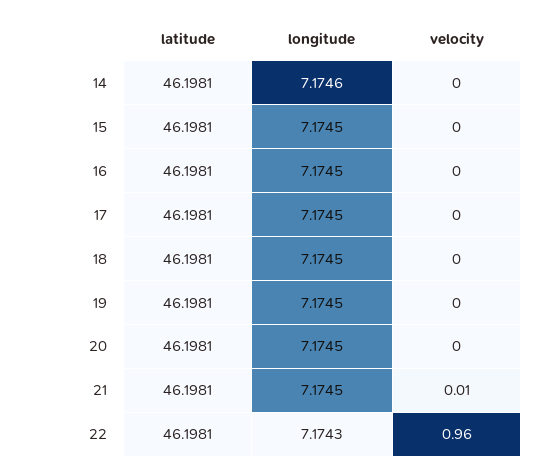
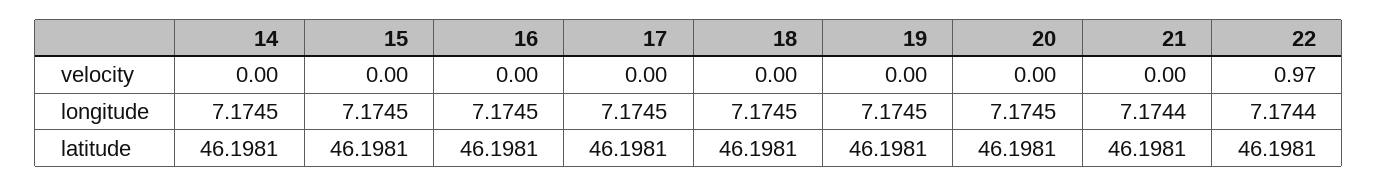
longitude, 14: 7.1746 -> 7.1745
longitude, 21: 7.1745 -> 7.1744
velocity, 21: 0.01 -> 0
longitude, 22: 7.1743 -> 7.1744
velocity, 22: 0.96 -> 0.97

